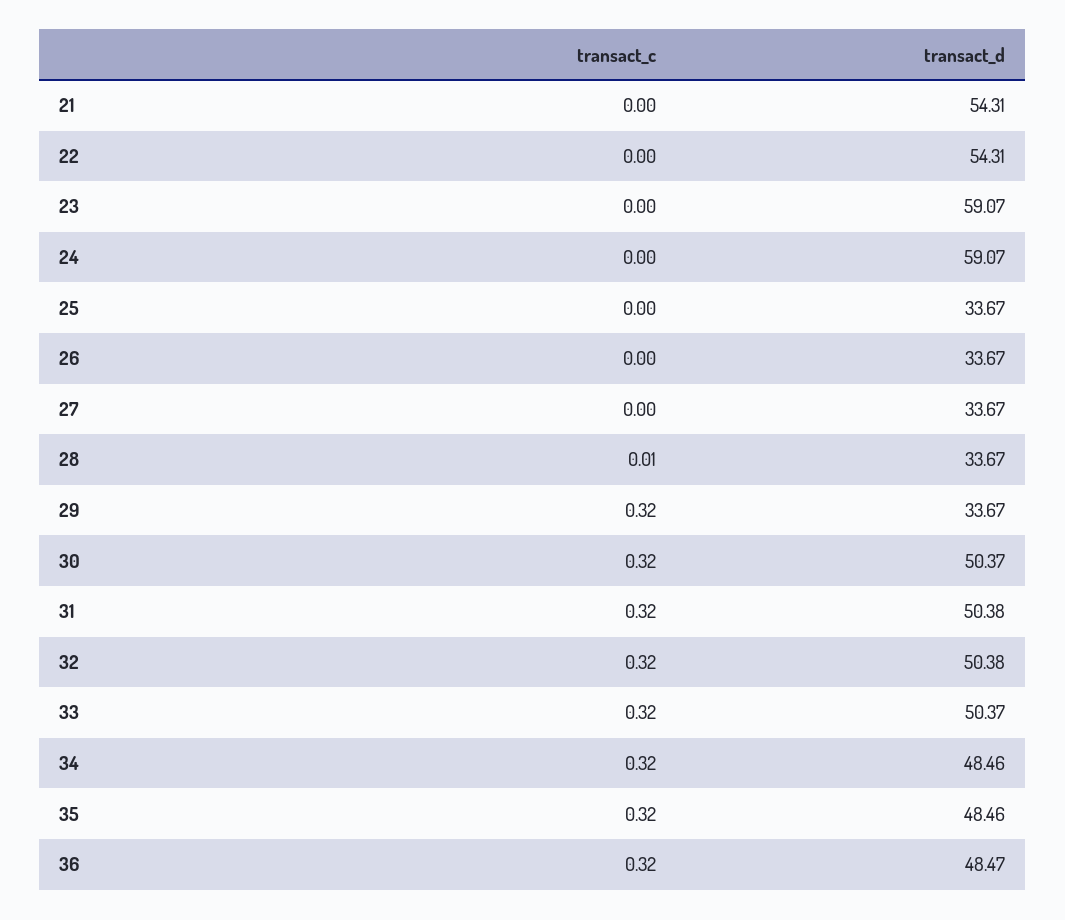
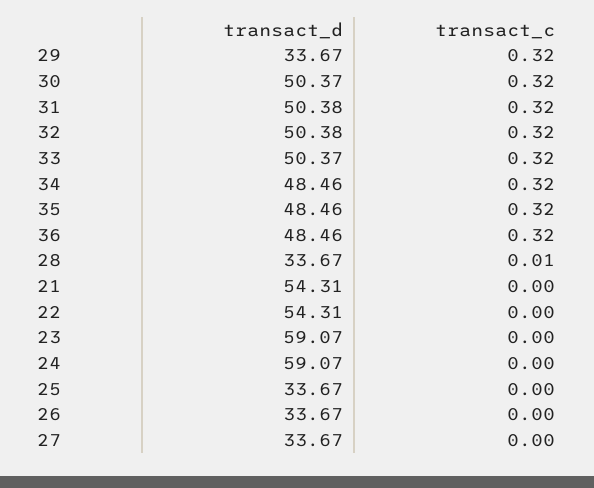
transact_d, 36: 48.47 -> 48.46

